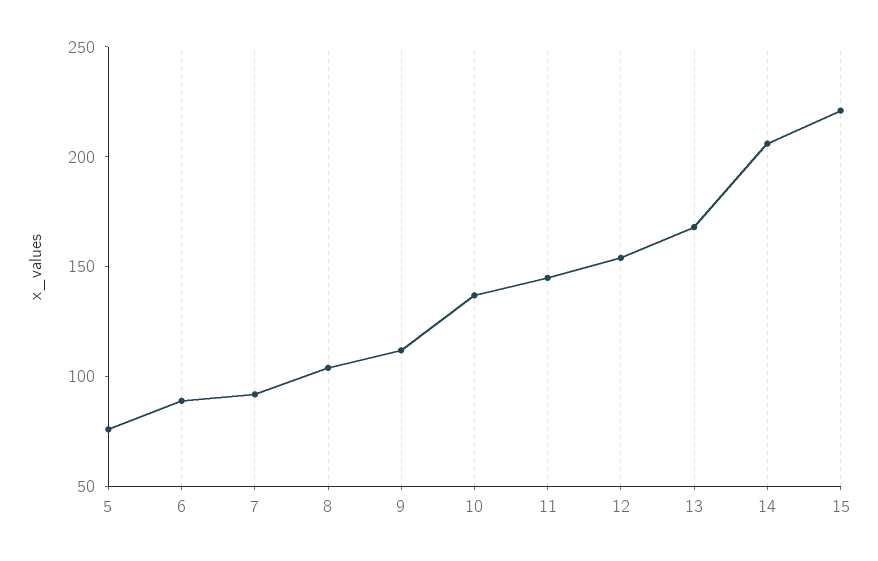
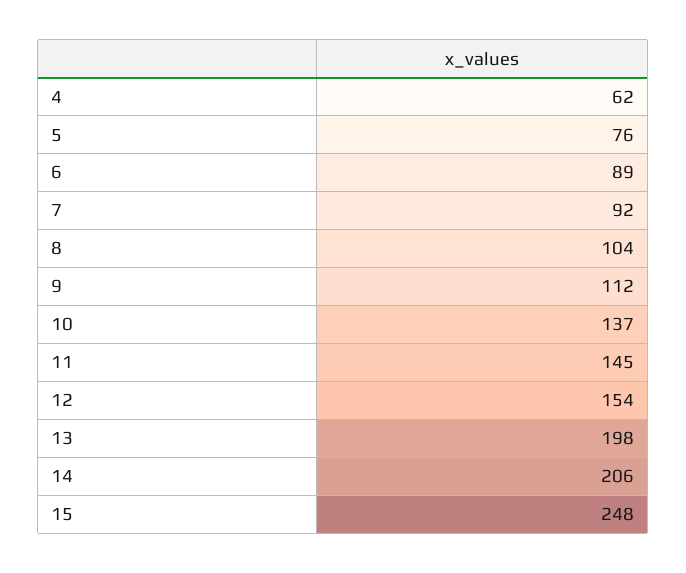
13: 170 -> 198
15: 220 -> 248
4: none -> 62

